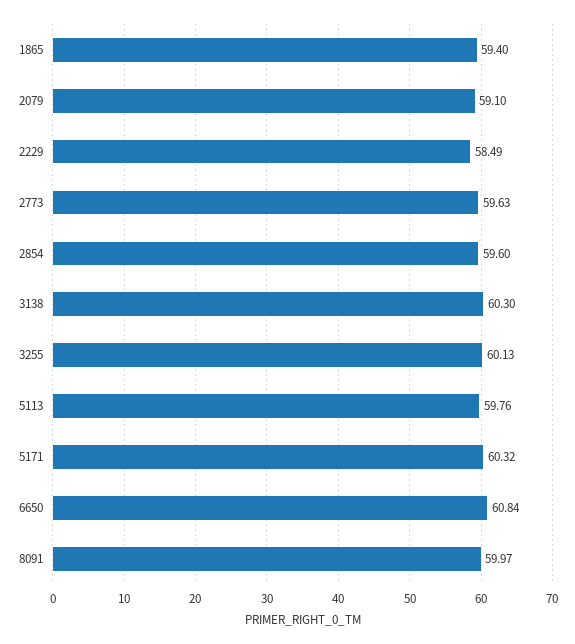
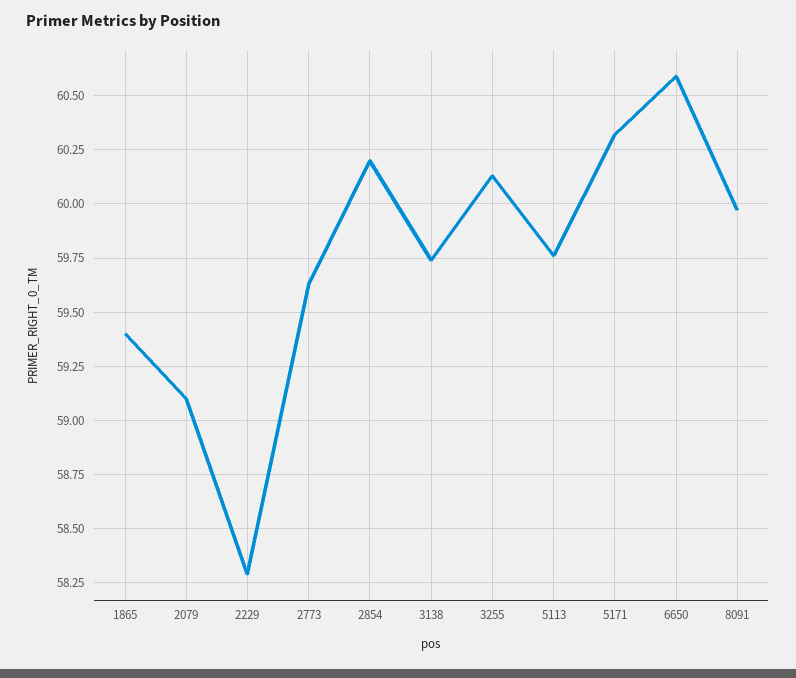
2229: 58.49 -> 58.3
2854: 59.6 -> 60.2
3138: 60.3 -> 59.75
6650: 60.84 -> 60.6

